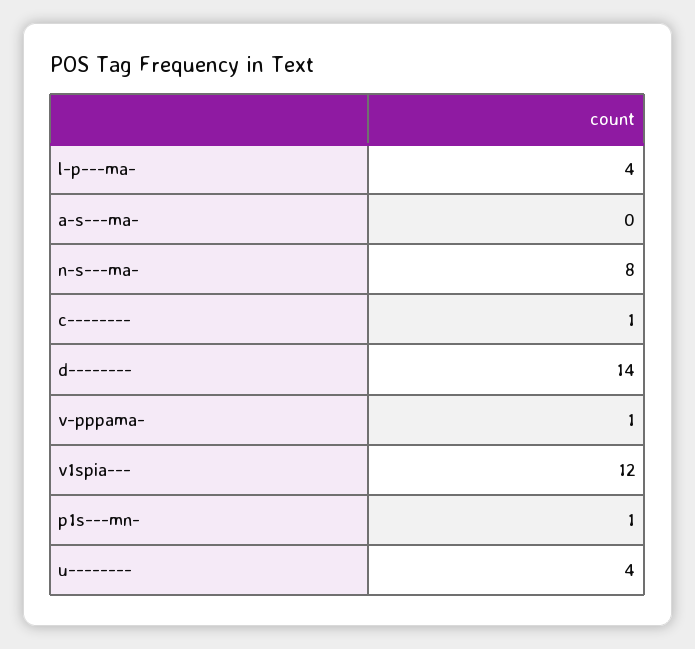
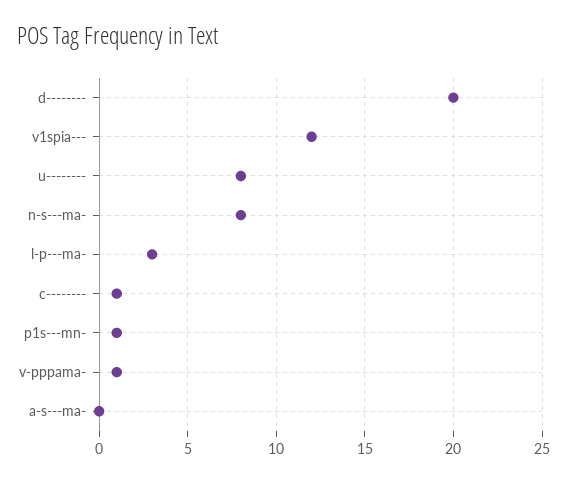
l-p---ma-: 4 -> 3
d--------: 14 -> 20
u--------: 4 -> 8

